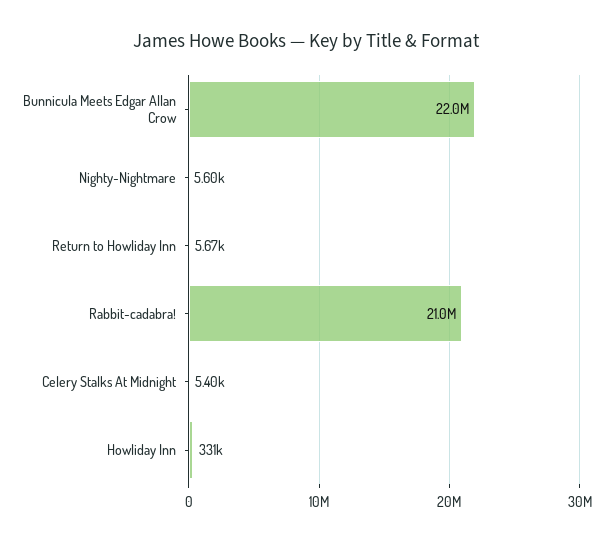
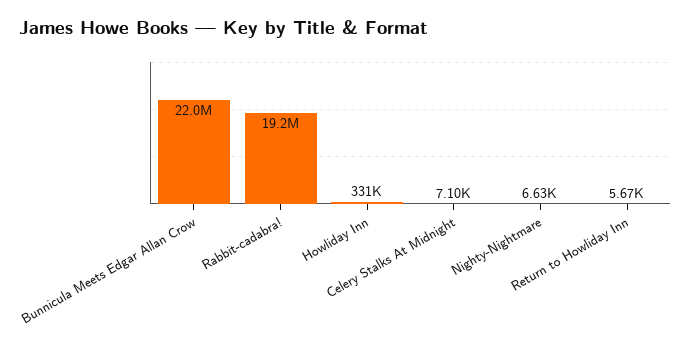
Nighty-Nightmare: 5600 -> 6630
Rabbit-cadabra!: 21000000 -> 19200000
Celery Stalks At Midnight: 5400 -> 7100

